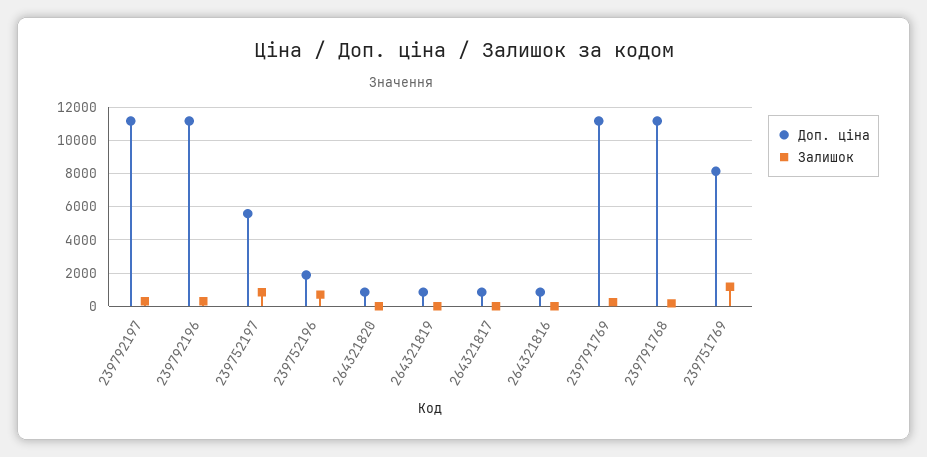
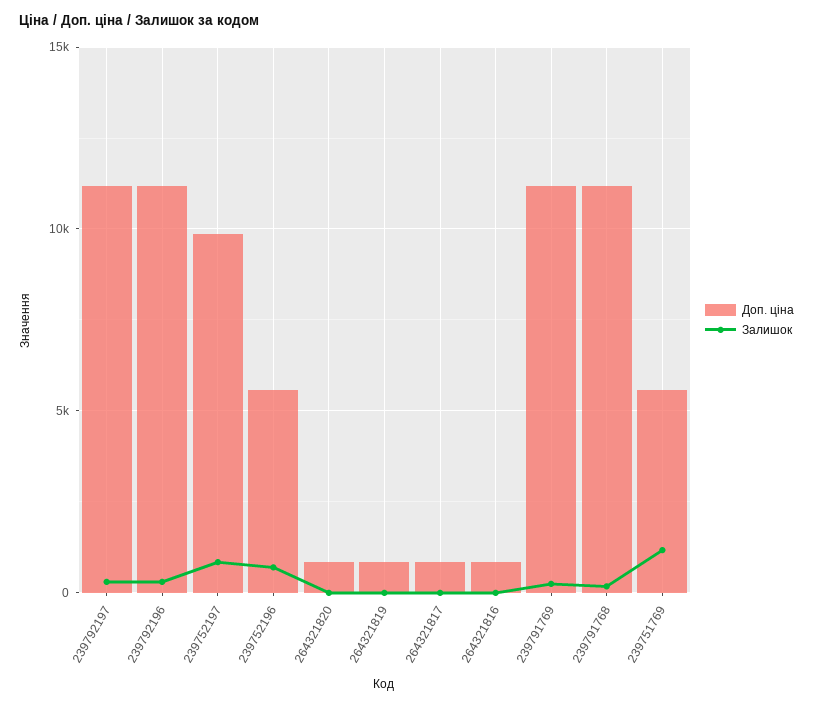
Доп. ціна, 239752197: 5500 -> 10000
Доп. ціна, 239752196: 2000 -> 5500
Доп. ціна, 239751769: 8000 -> 5500

